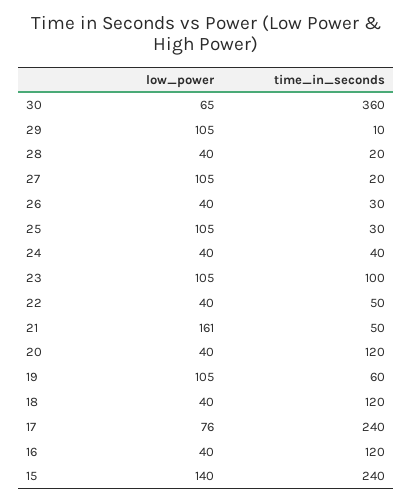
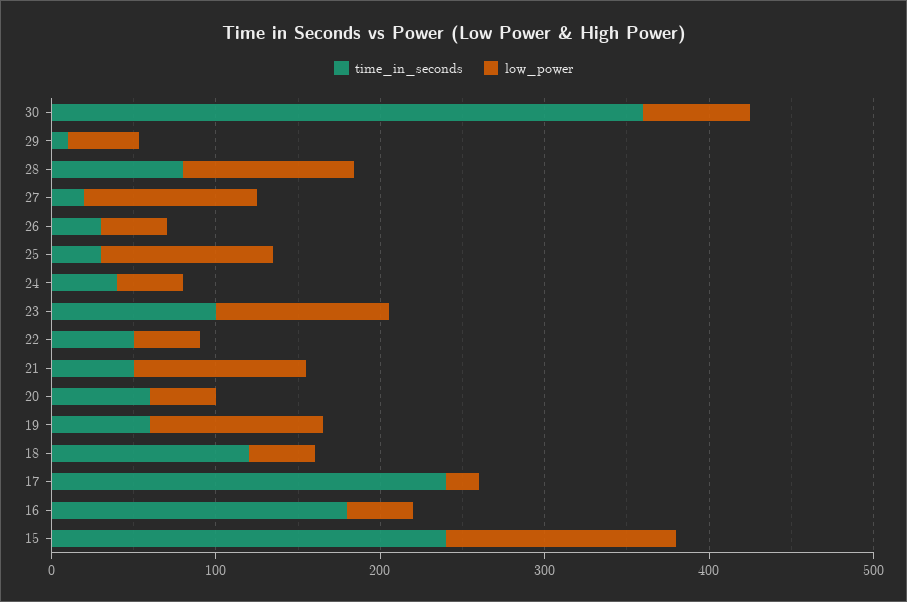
low_power, 29: 105 -> 40
low_power, 28: 40 -> 100
time_in_seconds, 28: 20 -> 80
low_power, 21: 161 -> 100
time_in_seconds, 20: 120 -> 60
low_power, 17: 76 -> 20
time_in_seconds, 16: 120 -> 180

